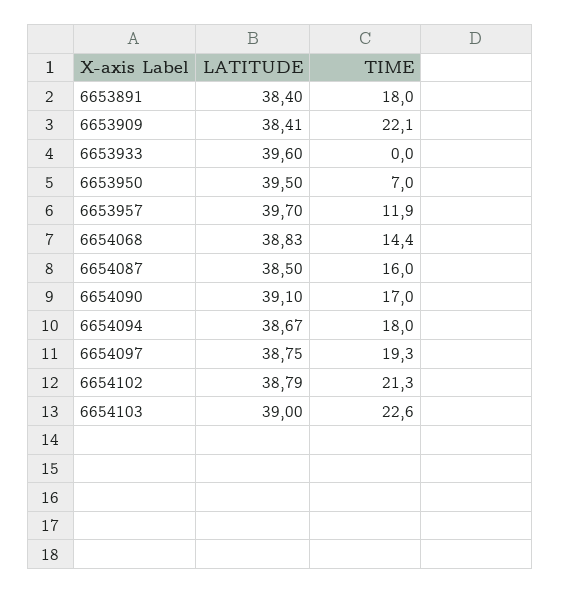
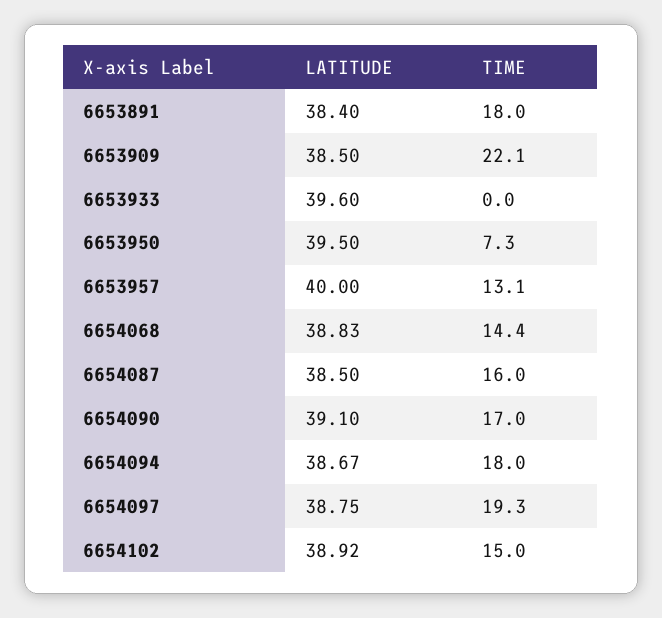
LATITUDE, 6653909: 38.41 -> 38.5
TIME, 6653950: 7 -> 7.3
LATITUDE, 6653957: 39.7 -> 40
TIME, 6653957: 11.9 -> 13.1
LATITUDE, 6654102: 38.79 -> 38.92
TIME, 6654102: 21.3 -> 15
LATITUDE, 6654103: 39 -> none
TIME, 6654103: 22.6 -> none

